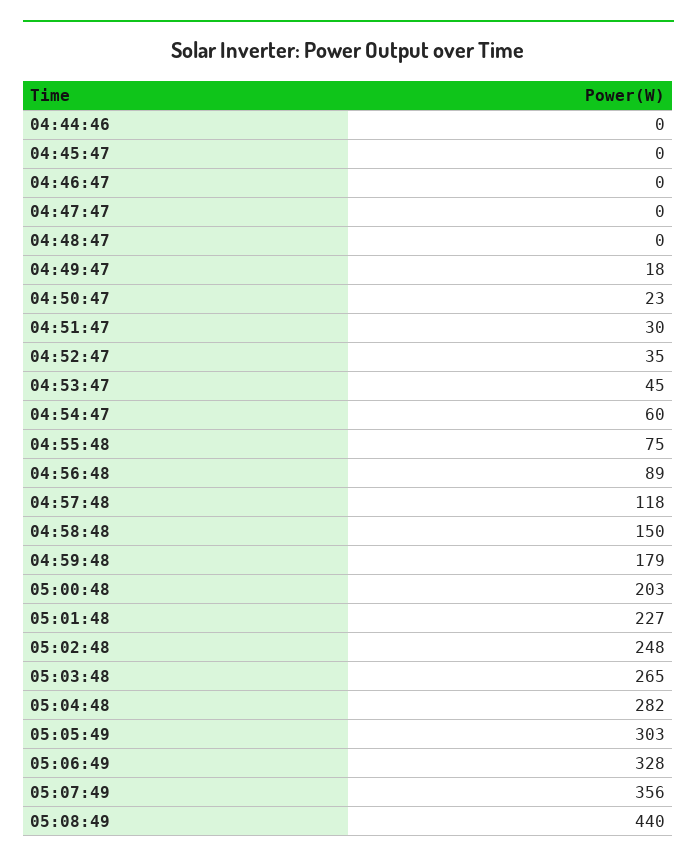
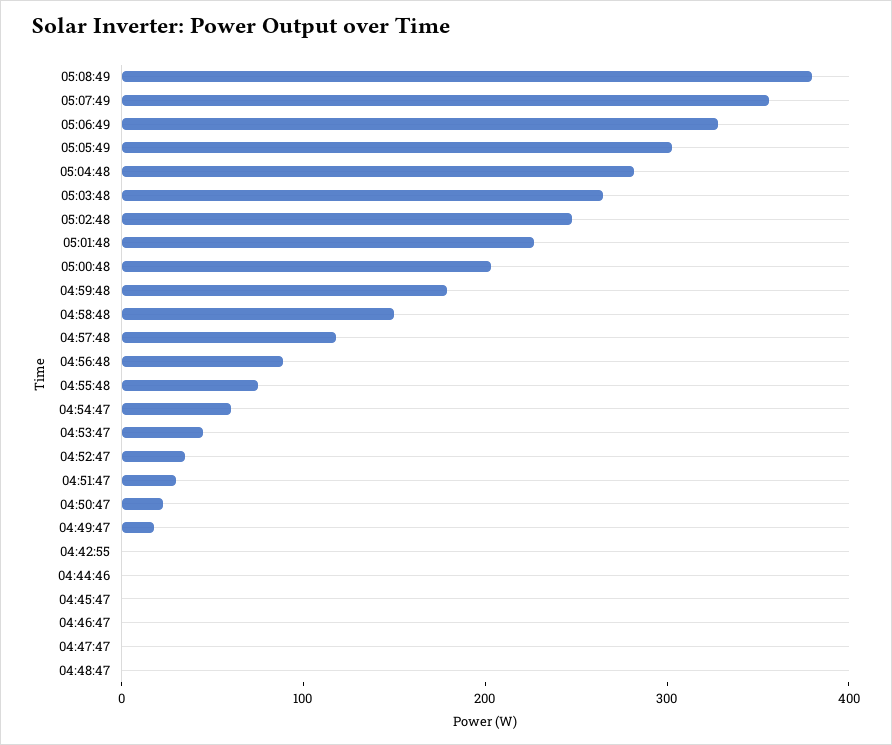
05:08:49: 440 -> 380
04:42:55: none -> 0

